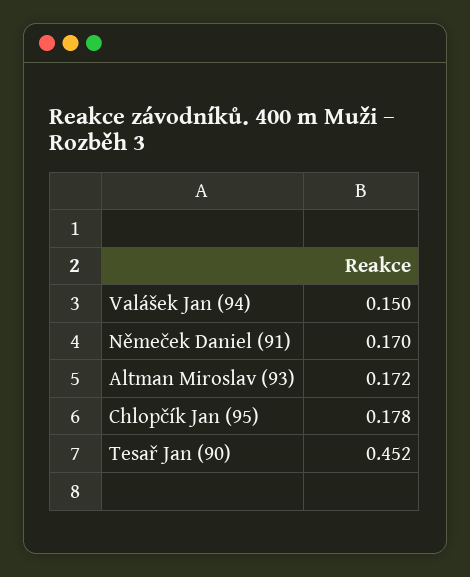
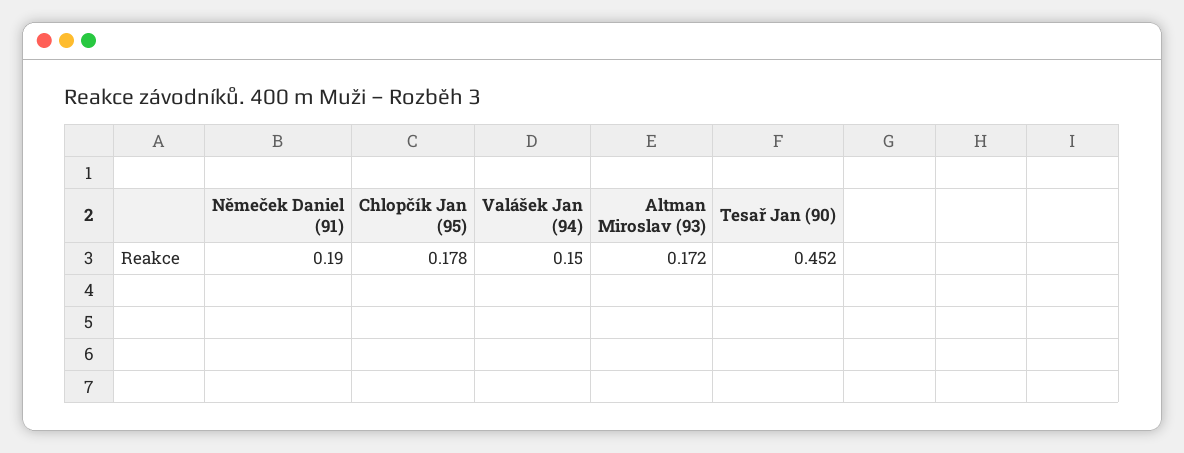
Němeček Daniel (91): 0.17 -> 0.19

